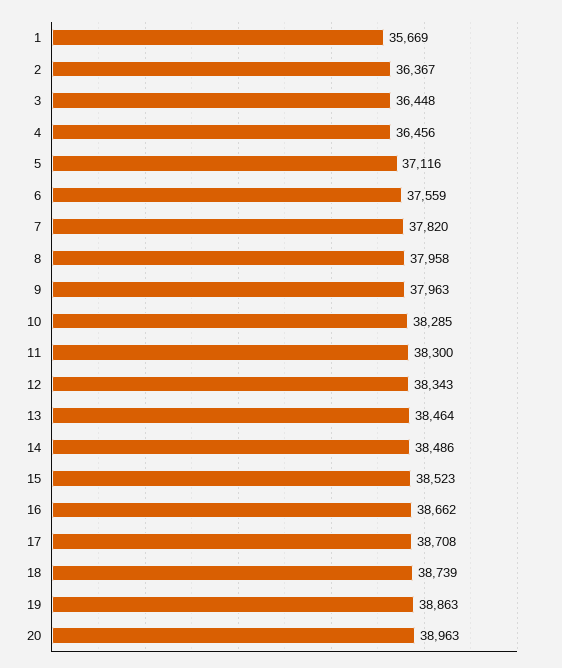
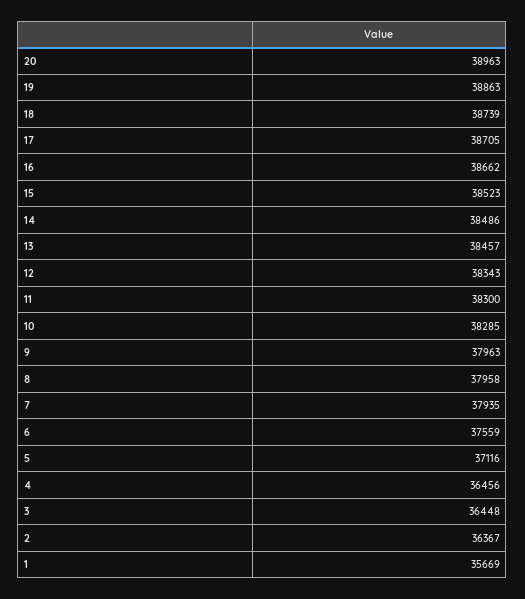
7: 37820 -> 37935
13: 38464 -> 38457
17: 38708 -> 38705

